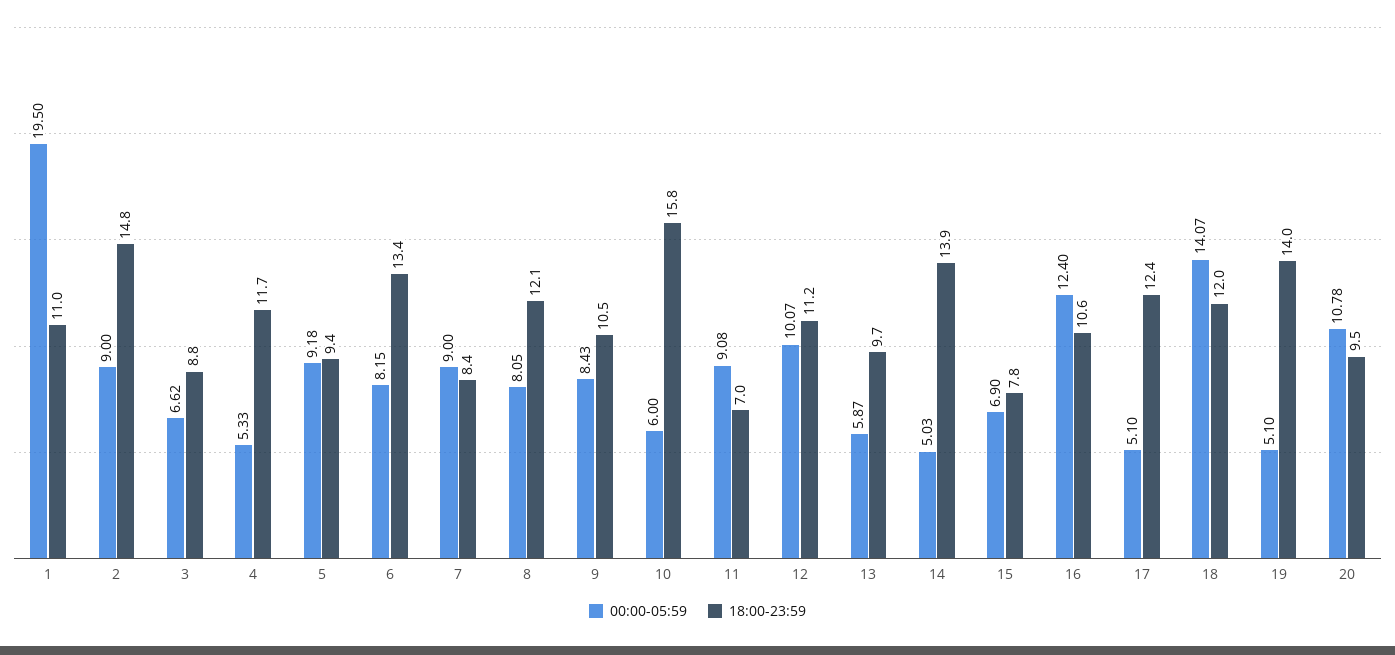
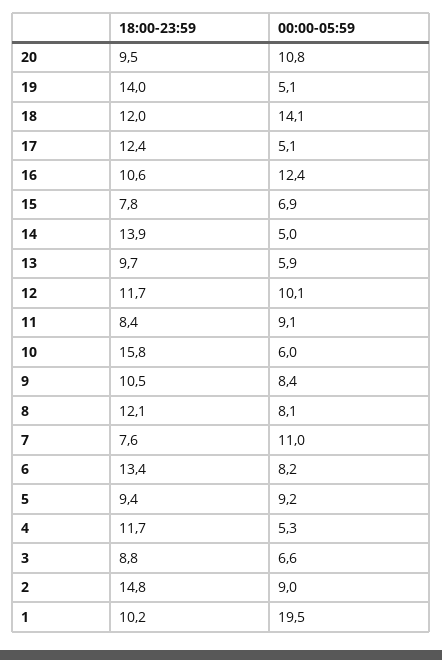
18:00-23:59, 1: 11 -> 10.2
00:00-05:59, 7: 9 -> 11
18:00-23:59, 7: 8.4 -> 7.6
18:00-23:59, 11: 7 -> 8.4
18:00-23:59, 12: 11.2 -> 11.7

